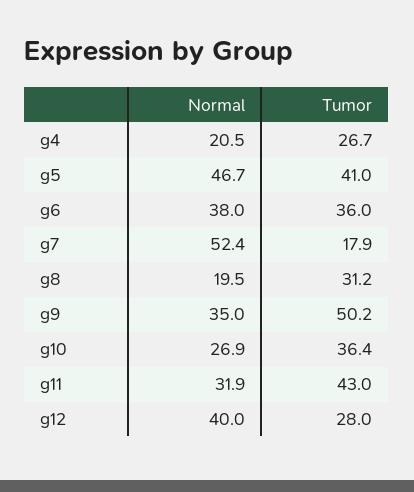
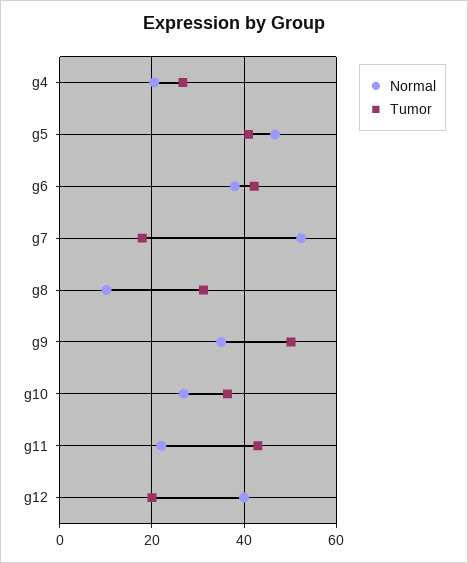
Tumor, g6: 36 -> 42
Normal, g8: 19.5 -> 10
Normal, g11: 31.9 -> 22
Tumor, g12: 28 -> 20

